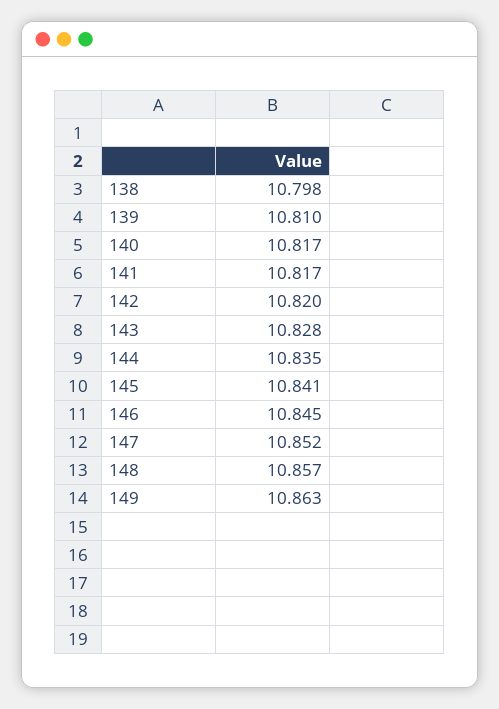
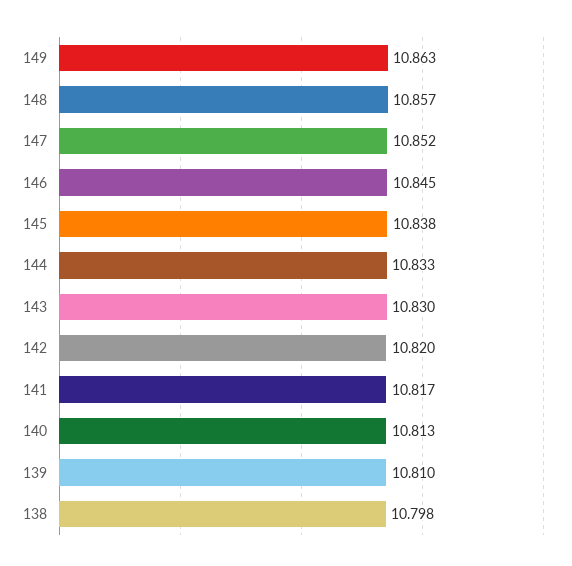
140: 10.817 -> 10.813
143: 10.828 -> 10.83
144: 10.835 -> 10.833
145: 10.841 -> 10.838

